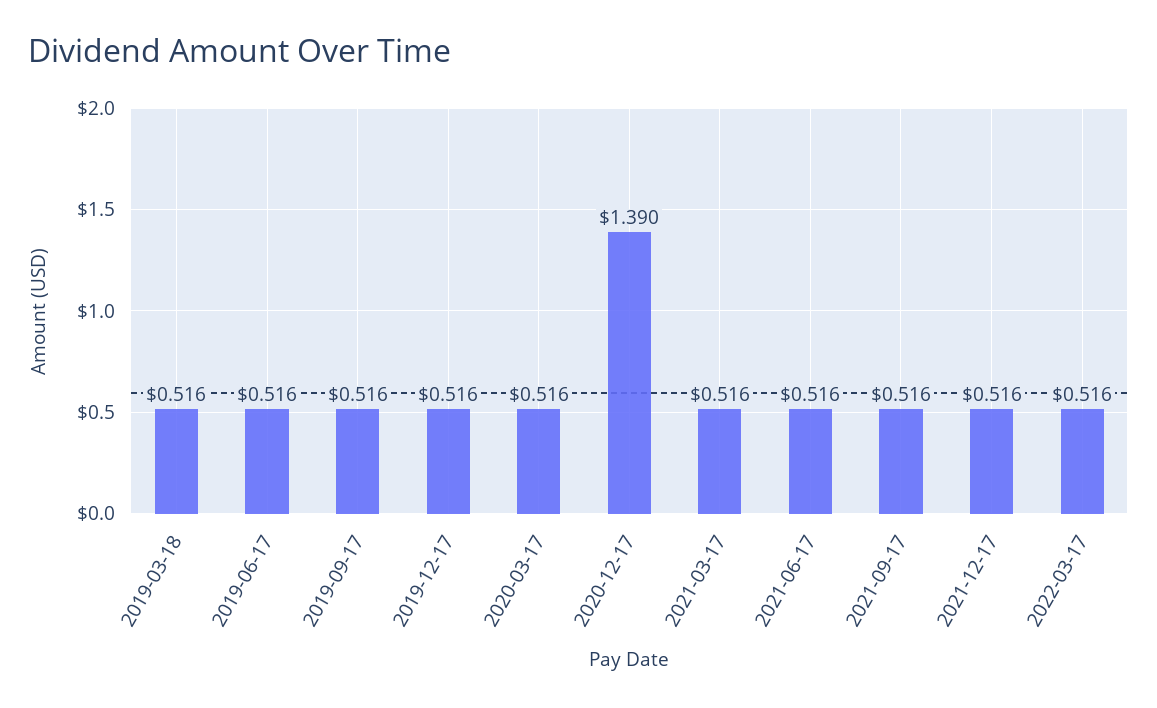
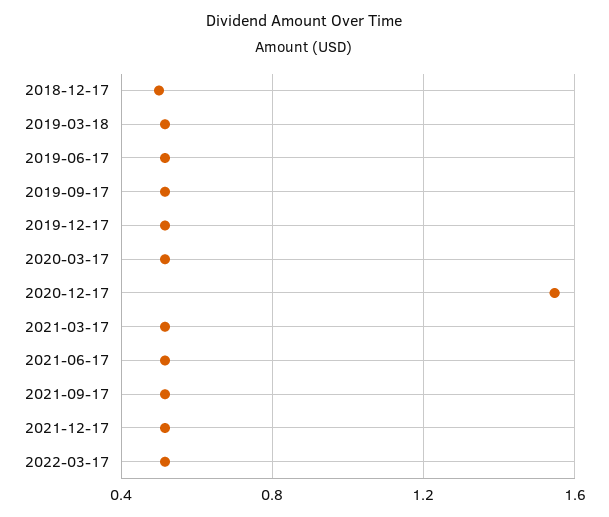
2020-12-17: 1.39 -> 1.55
2018-12-17: none -> 0.5

